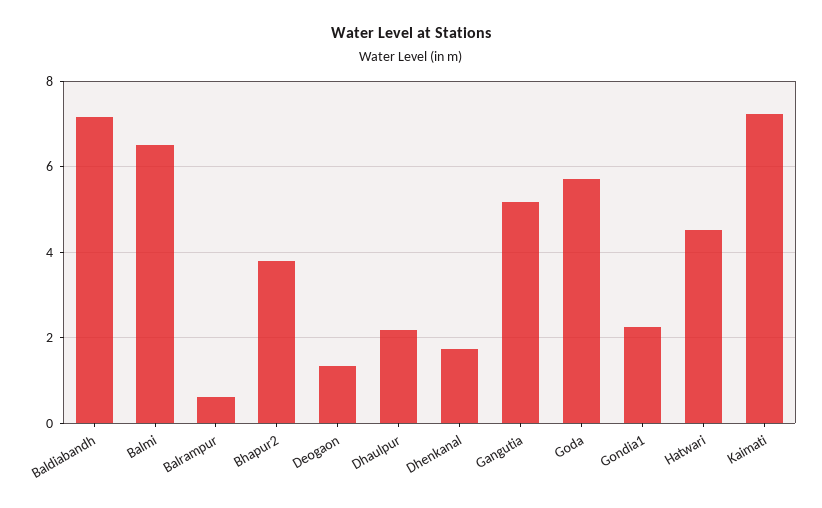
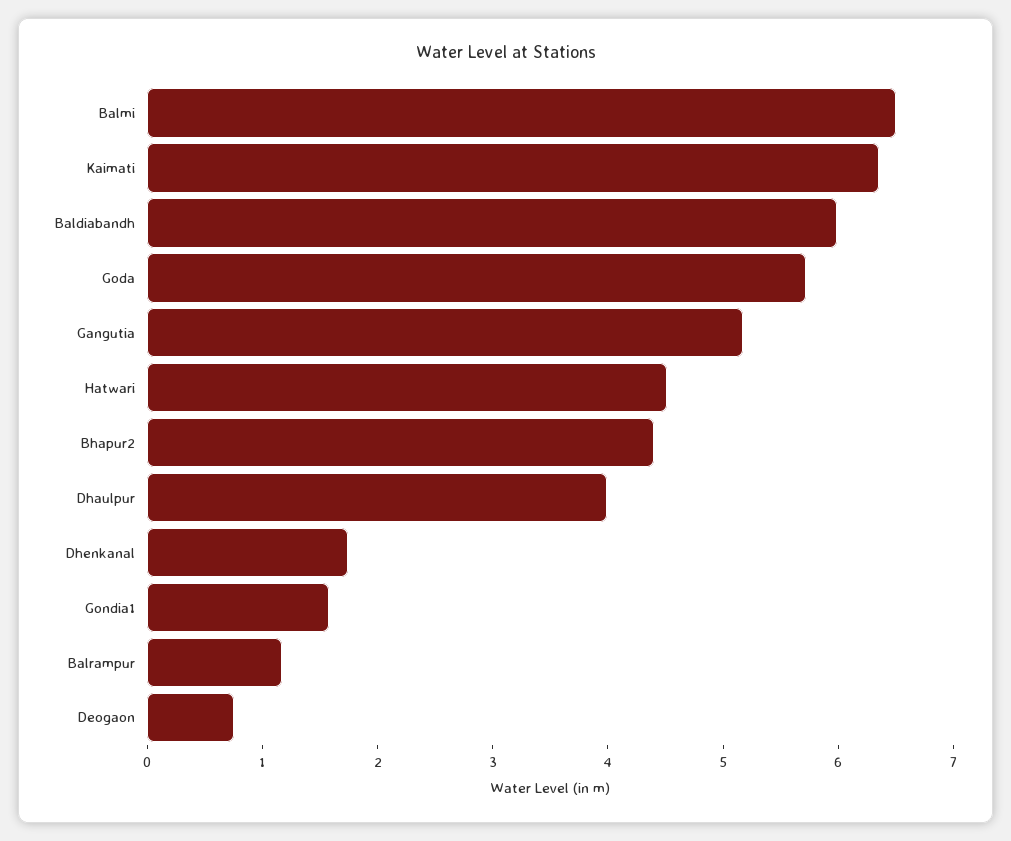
Baldiabandh: 7.2 -> 6
Balrampur: 0.6 -> 1.2
Bhapur2: 3.8 -> 4.4
Deogaon: 1.4 -> 0.8
Dhaulpur: 2.2 -> 4
Gondia1: 2.2 -> 1.6
Kaimati: 7.2 -> 6.4

